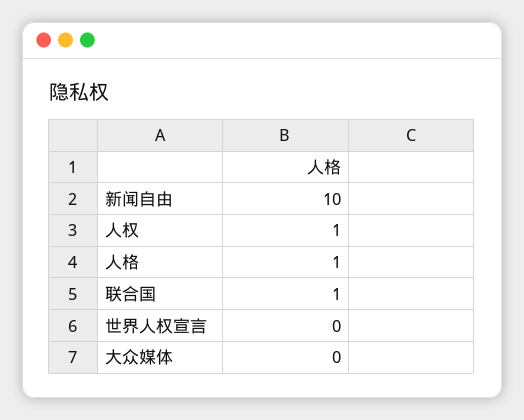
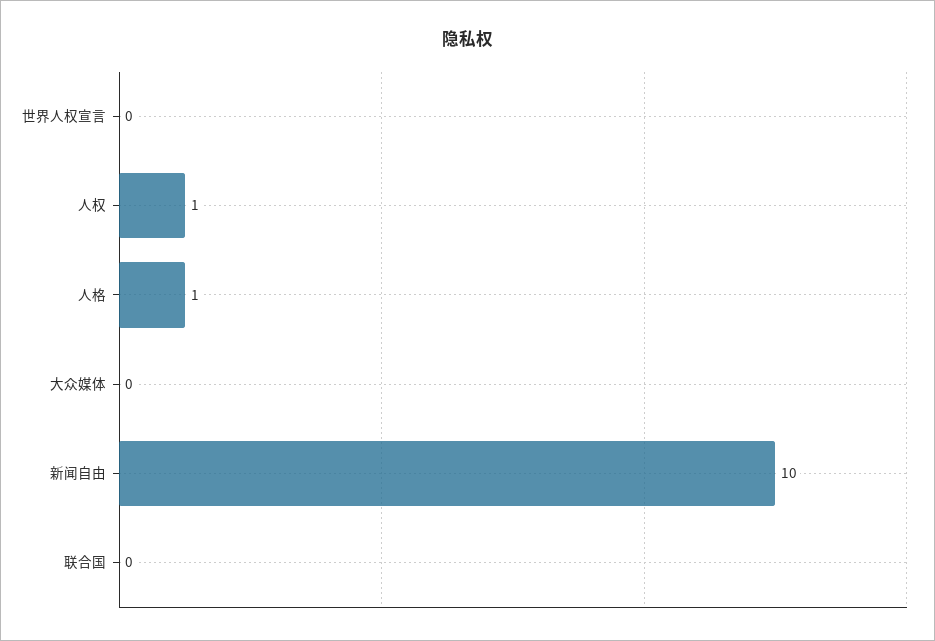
联合国: 1 -> 0

